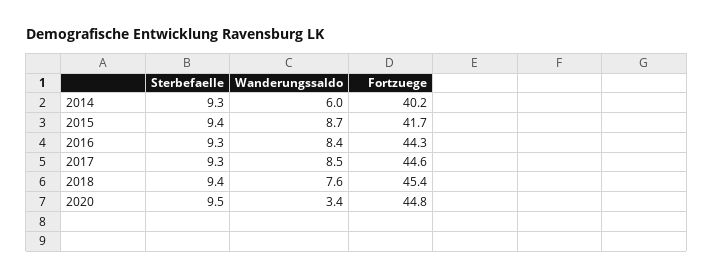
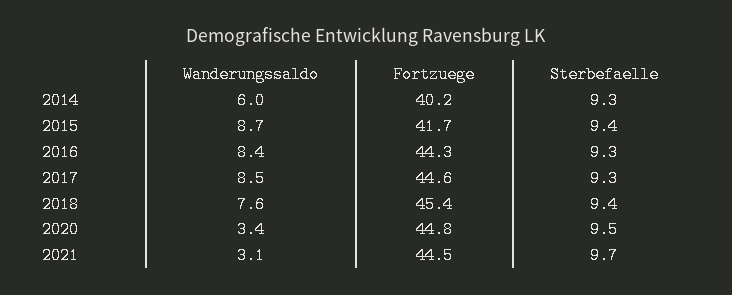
Wanderungssaldo, 2021: none -> 3.1
Fortzuege, 2021: none -> 44.5
Sterbefaelle, 2021: none -> 9.7

